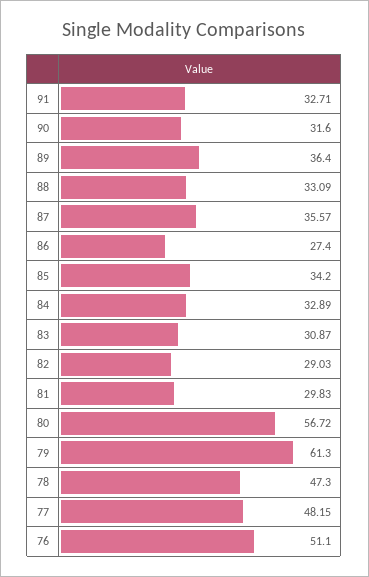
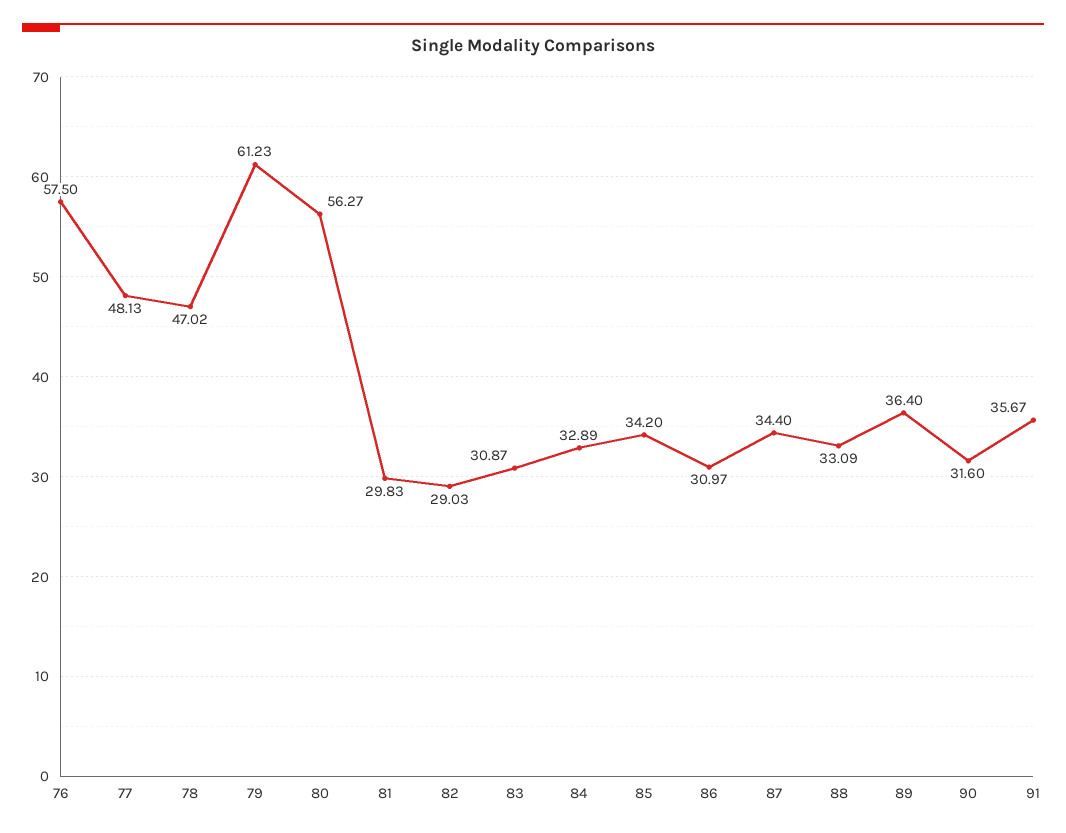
91: 32.71 -> 35.67
87: 35.57 -> 34.4
86: 27.4 -> 30.97
80: 56.72 -> 56.27
79: 61.3 -> 61.23
78: 47.3 -> 47.02
77: 48.15 -> 48.13
76: 51.1 -> 57.5

